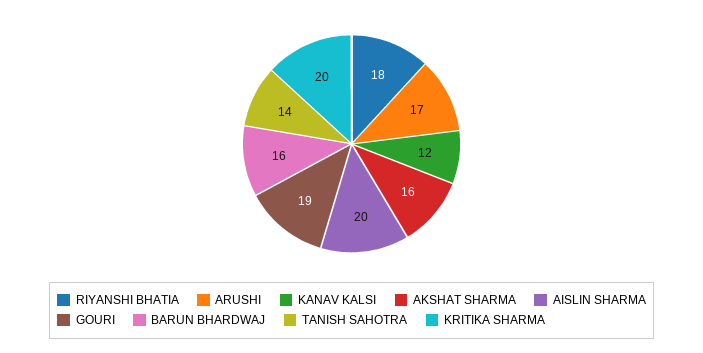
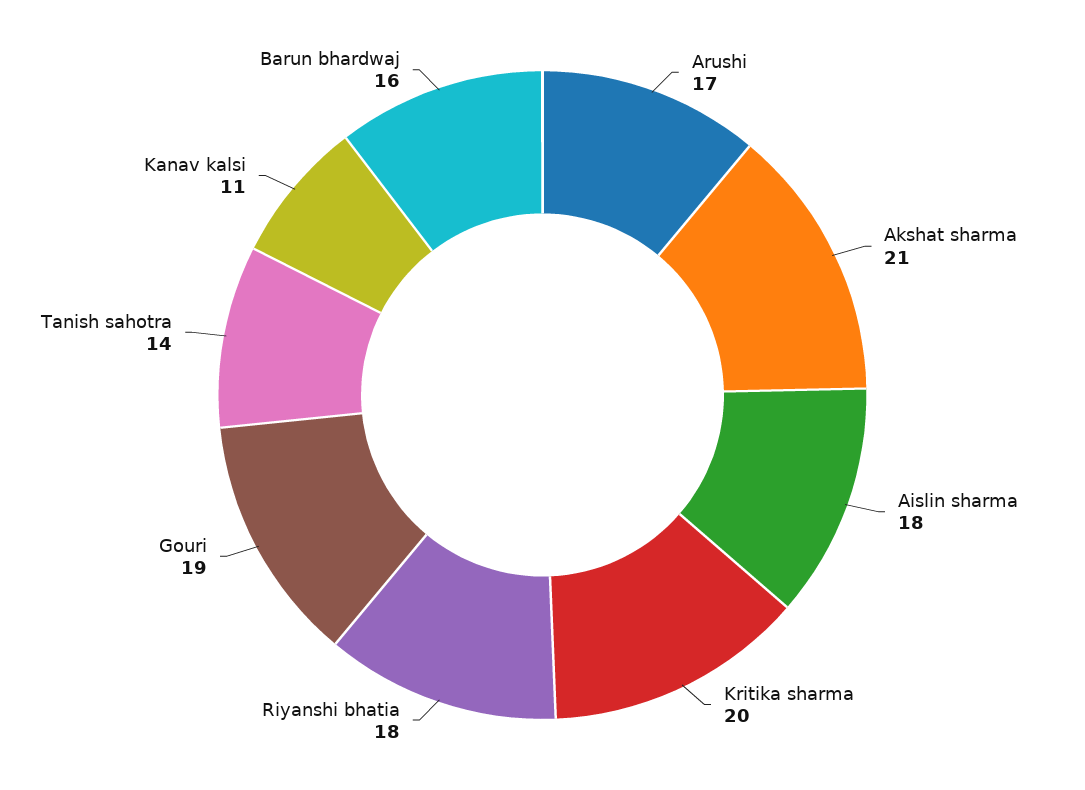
KANAV KALSI: 12 -> 11
AKSHAT SHARMA: 16 -> 21
AISLIN SHARMA: 20 -> 18

